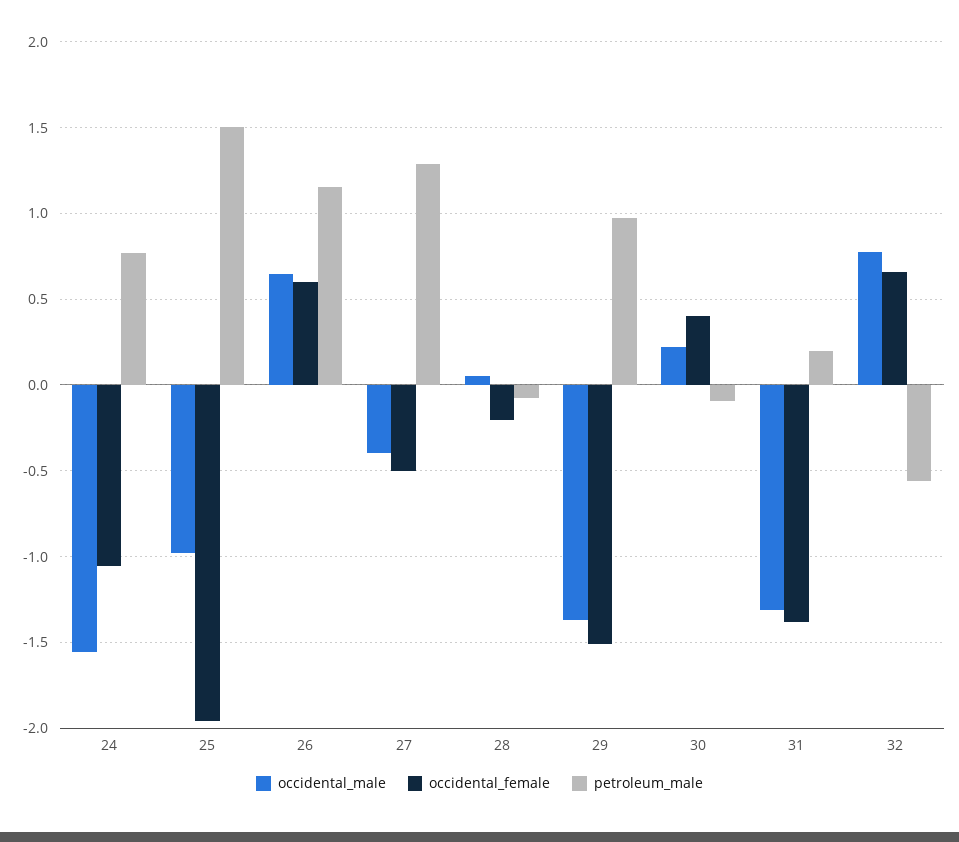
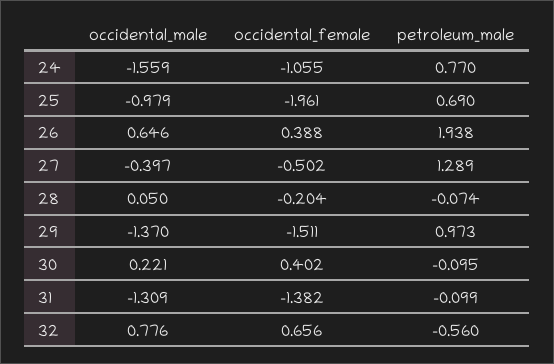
petroleum_male, 25: 1.5 -> 0.69
occidental_female, 26: 0.6 -> 0.388
petroleum_male, 26: 1.15 -> 1.938
petroleum_male, 31: 0.2 -> -0.099

